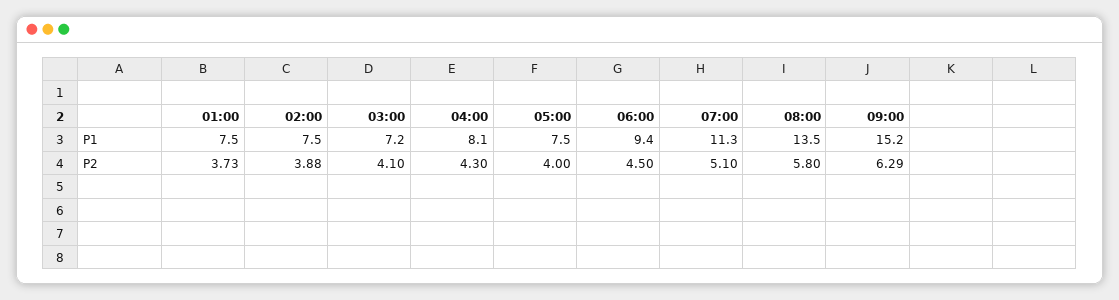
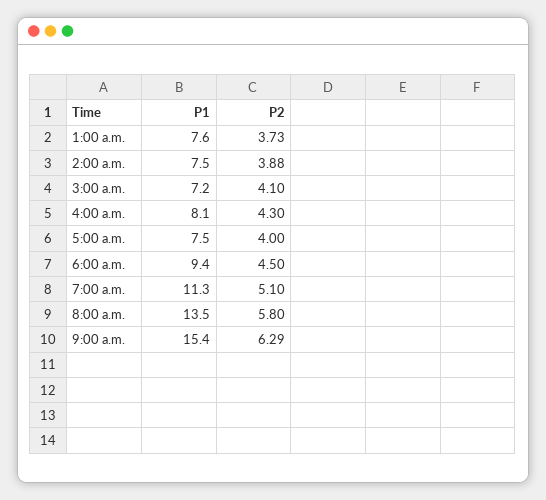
01:00, P1: 7.5 -> 7.6
09:00, P1: 15.2 -> 15.4

